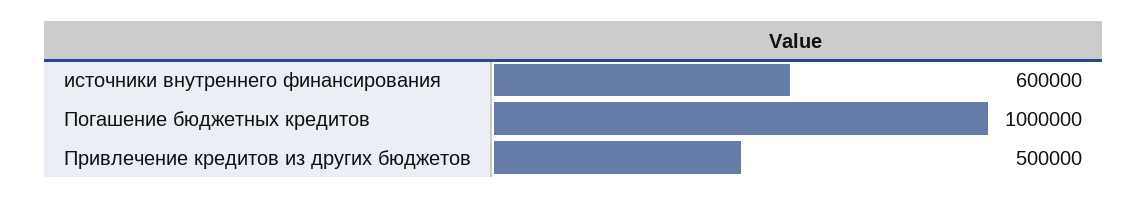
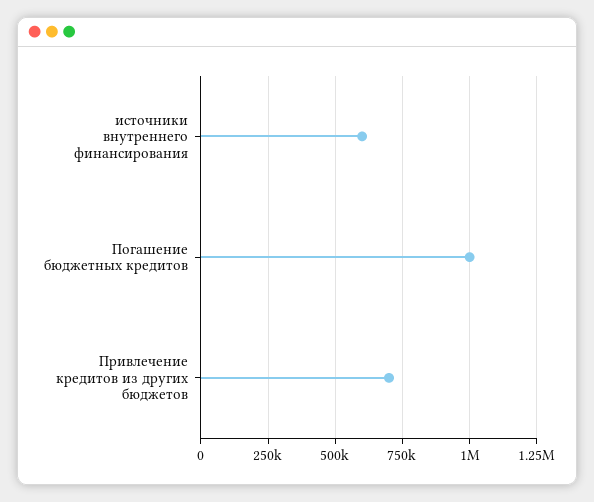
Привлечение кредитов из других бюджетов: 500000 -> 700000

